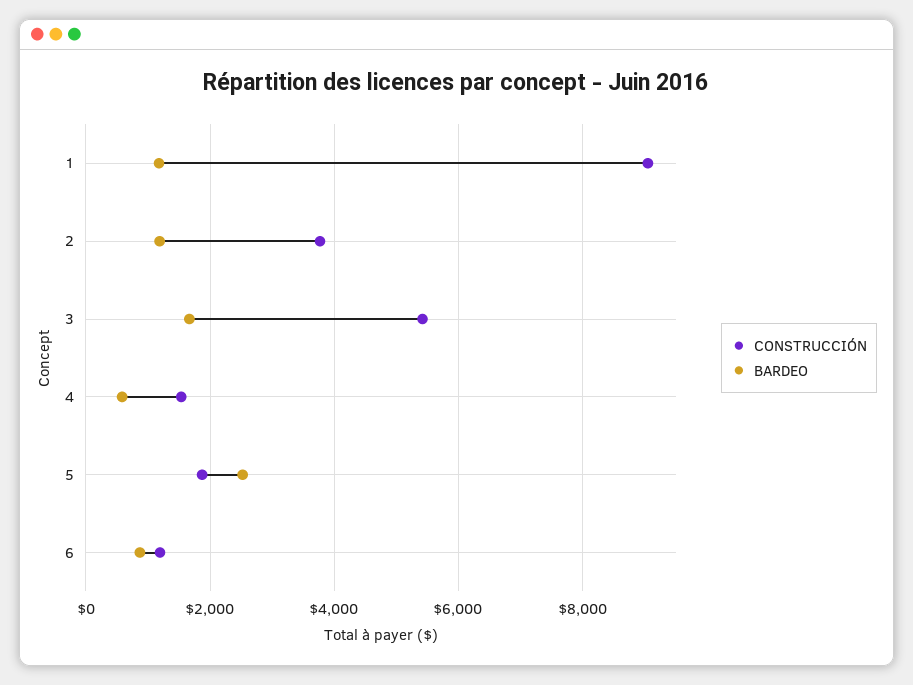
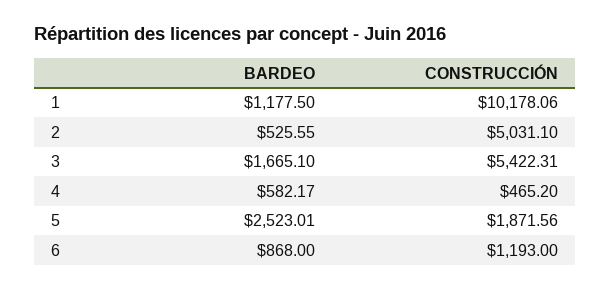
CONSTRUCCIÓN, 1: 9000 -> 10178.06
CONSTRUCCIÓN, 2: 3800 -> 5031.1
BARDEO, 2: 1200 -> 525.55
CONSTRUCCIÓN, 4: 1600 -> 465.2

